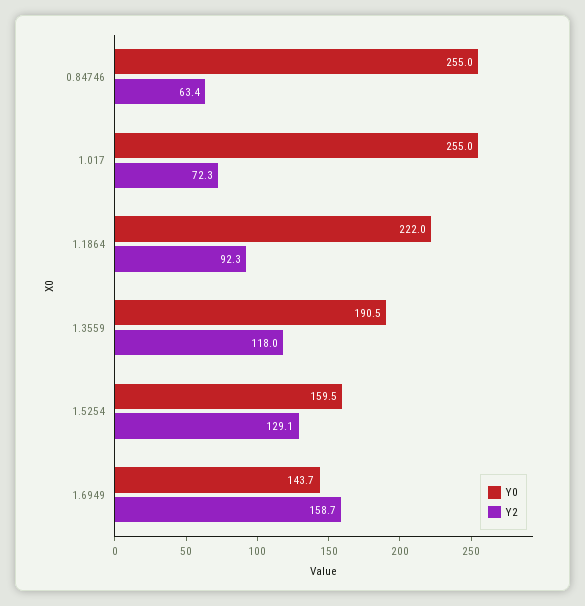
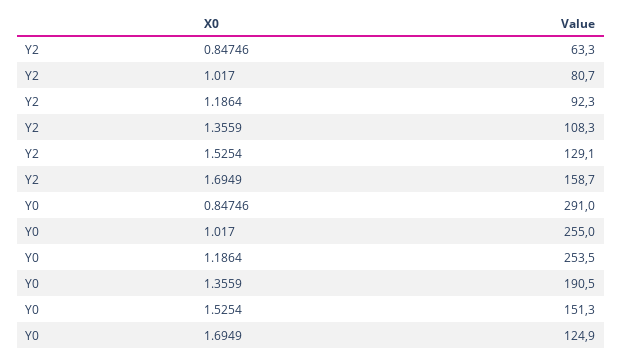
Y0, 0.84746: 255 -> 291
Y2, 0.84746: 63.4 -> 63.3
Y2, 1.017: 72.3 -> 80.7
Y0, 1.1864: 222 -> 253.5
Y2, 1.3559: 118 -> 108.3
Y0, 1.5254: 159.5 -> 151.3
Y0, 1.6949: 143.7 -> 124.9

